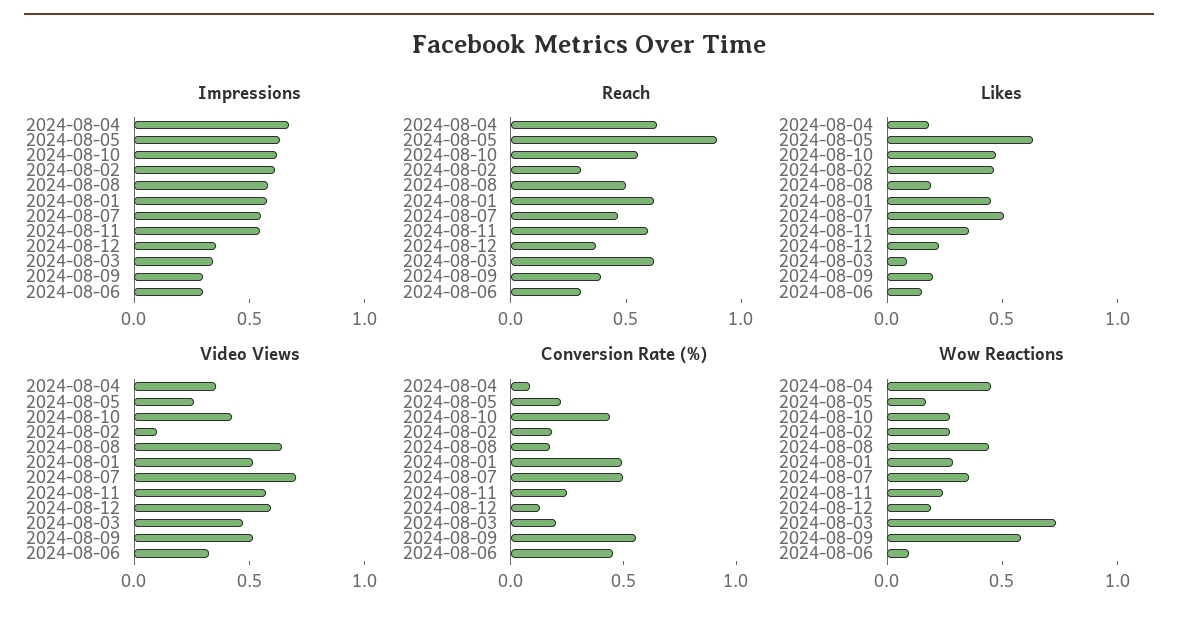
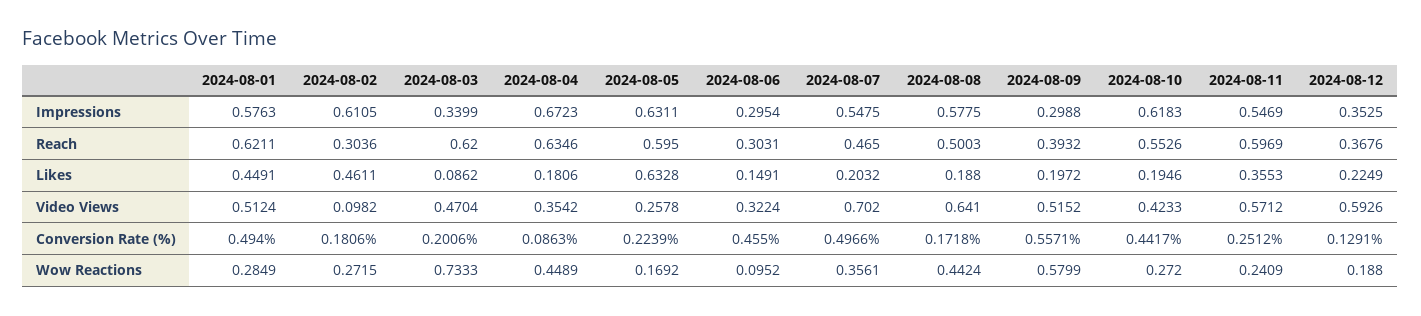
Reach, 2024-08-05: 0.9 -> 0.595
Likes, 2024-08-10: 0.5 -> 0.1946
Likes, 2024-08-07: 0.5 -> 0.2032

